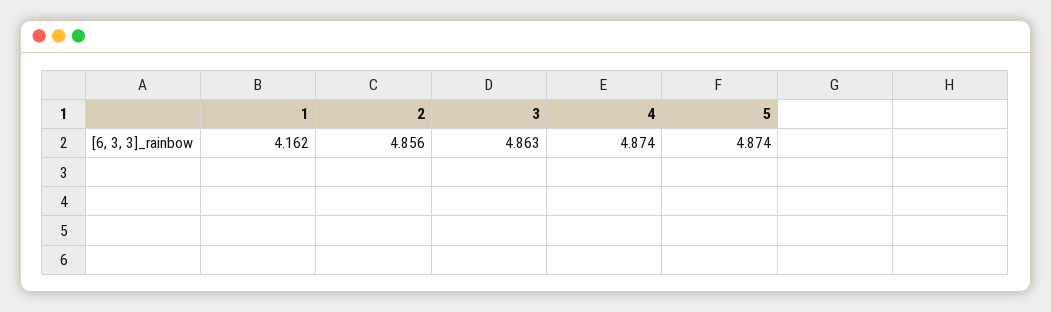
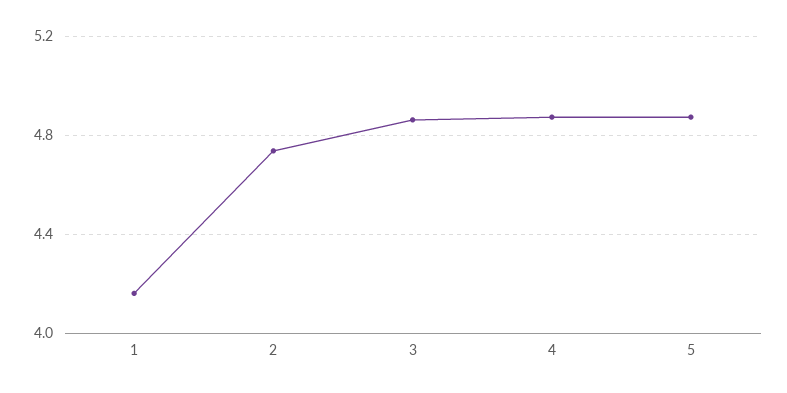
2: 4.856 -> 4.75

